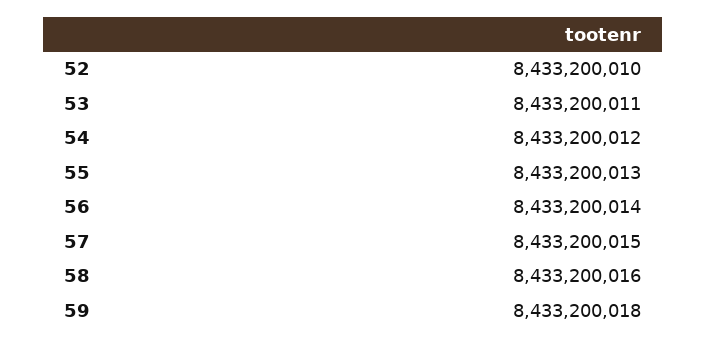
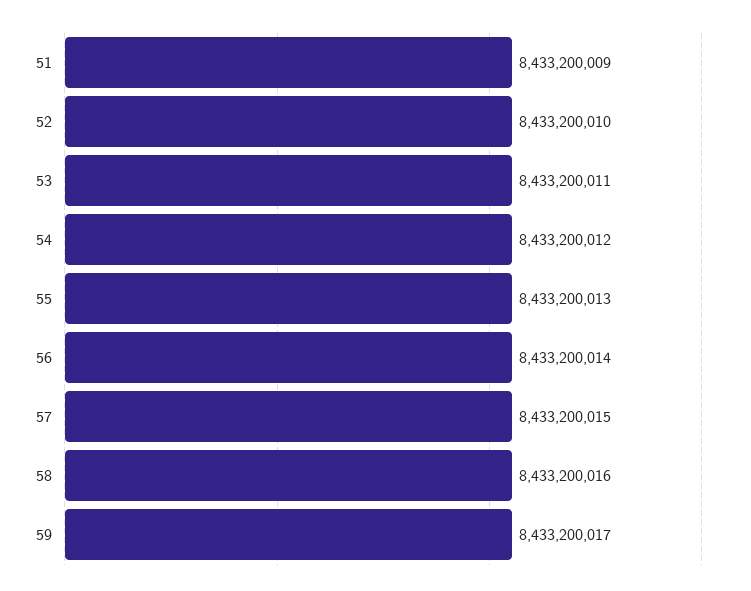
59: 8433200018 -> 8433200017
51: none -> 8433200009

